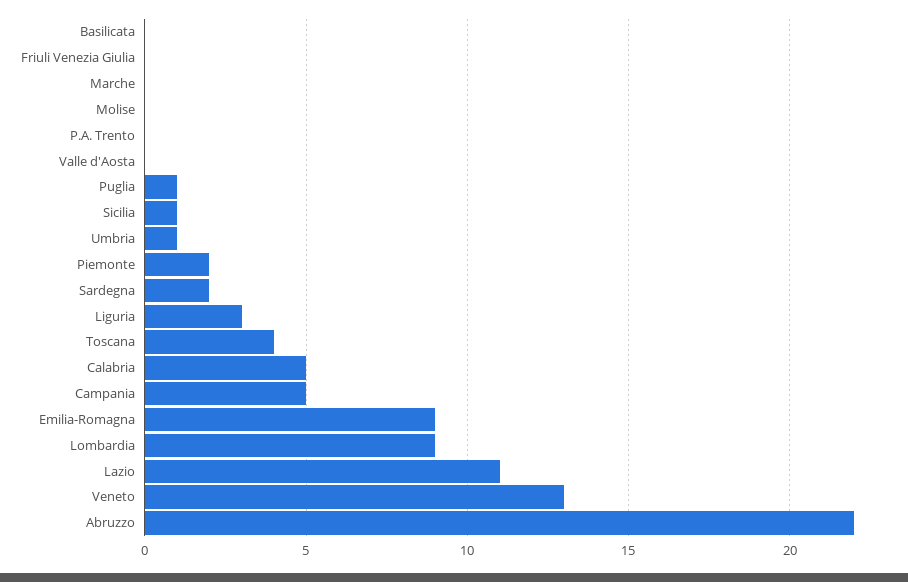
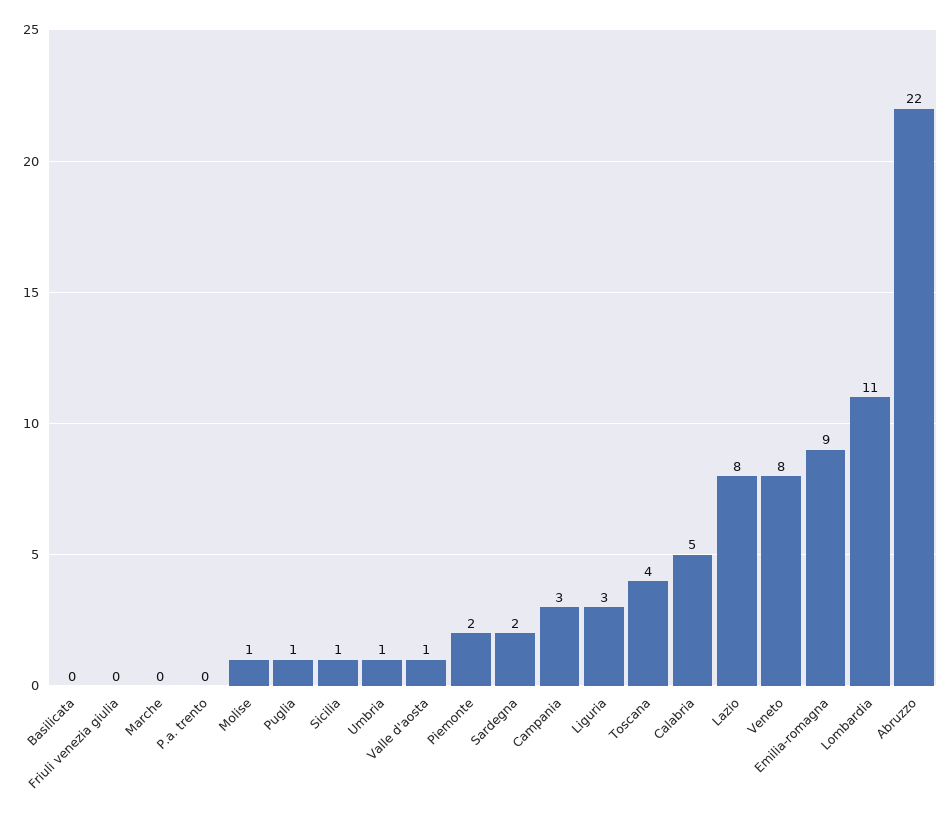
Molise: 0 -> 1
Valle d'Aosta: 0 -> 1
Campania: 5 -> 3
Lombardia: 9 -> 11
Lazio: 11 -> 8
Veneto: 13 -> 8

